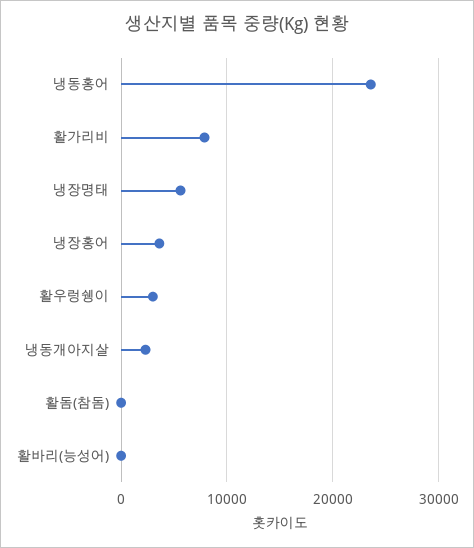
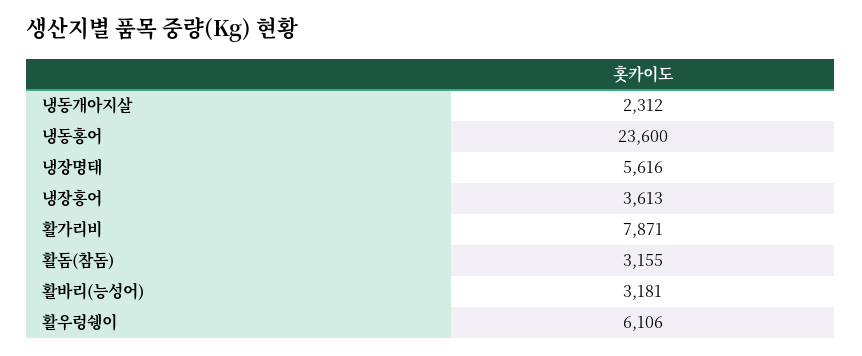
활우렁쉥이: 3000 -> 6106
활돔(참돔): 0 -> 3155
활바리(능성어): 0 -> 3181

